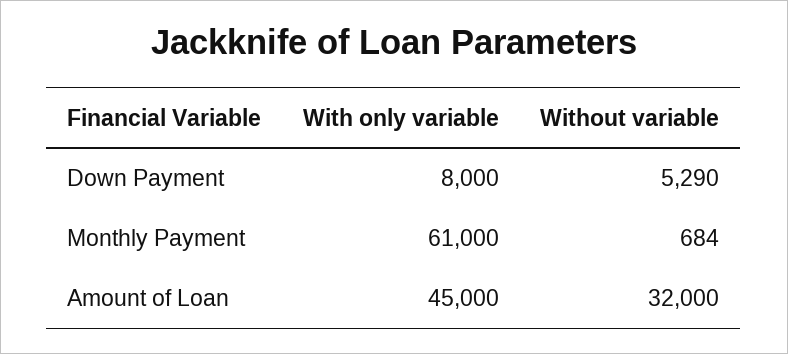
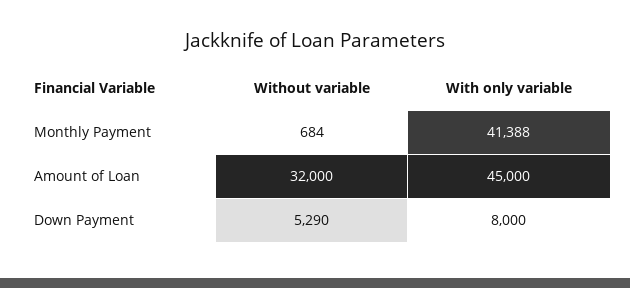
With only variable, Monthly Payment: 61000 -> 41388

